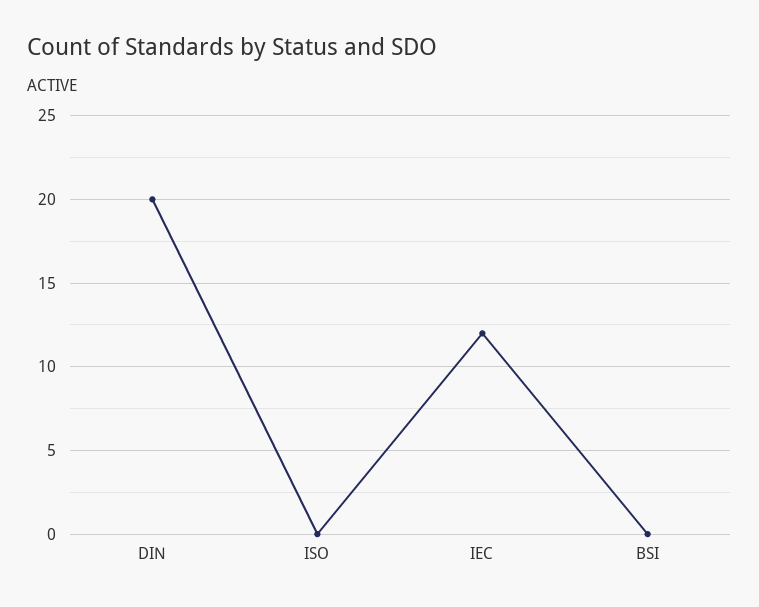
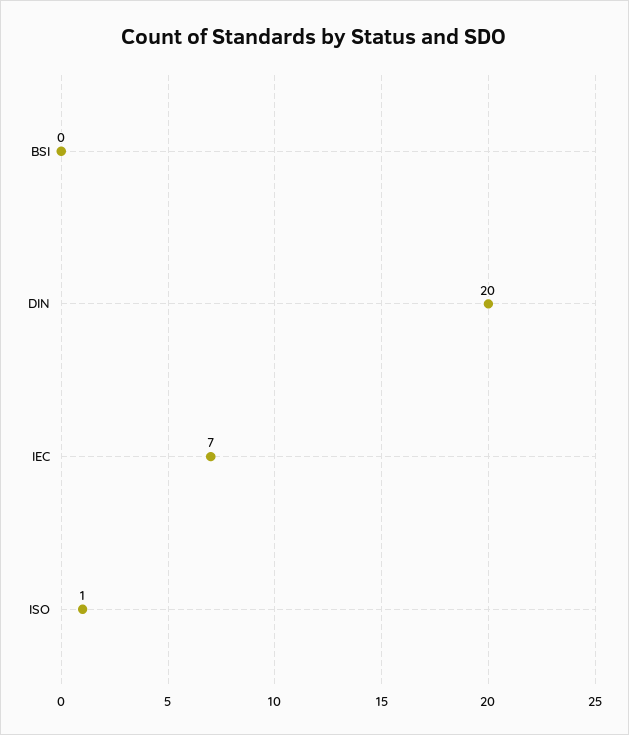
ISO: 0 -> 1
IEC: 12 -> 7

